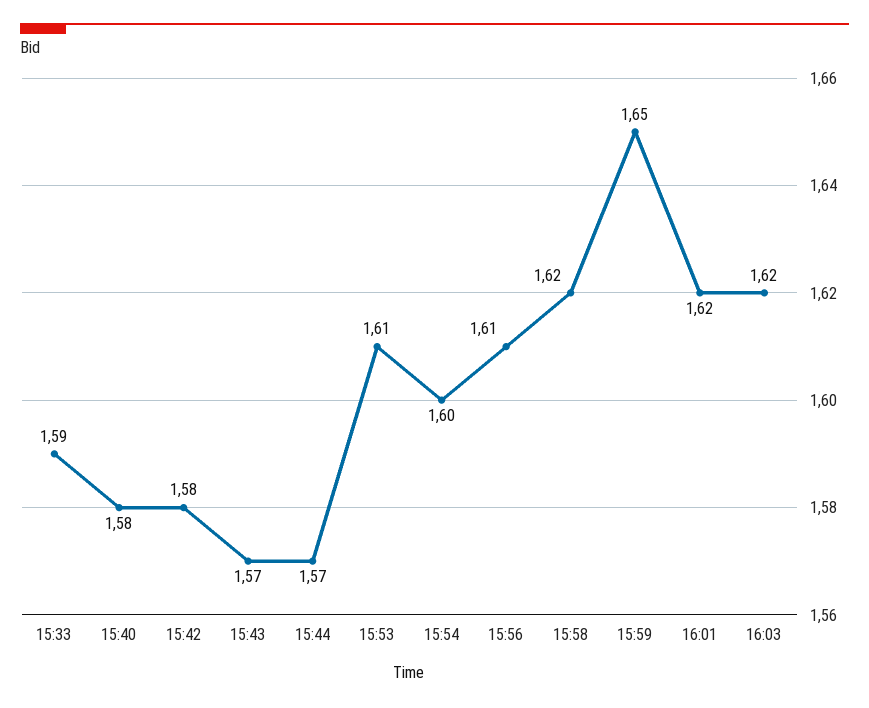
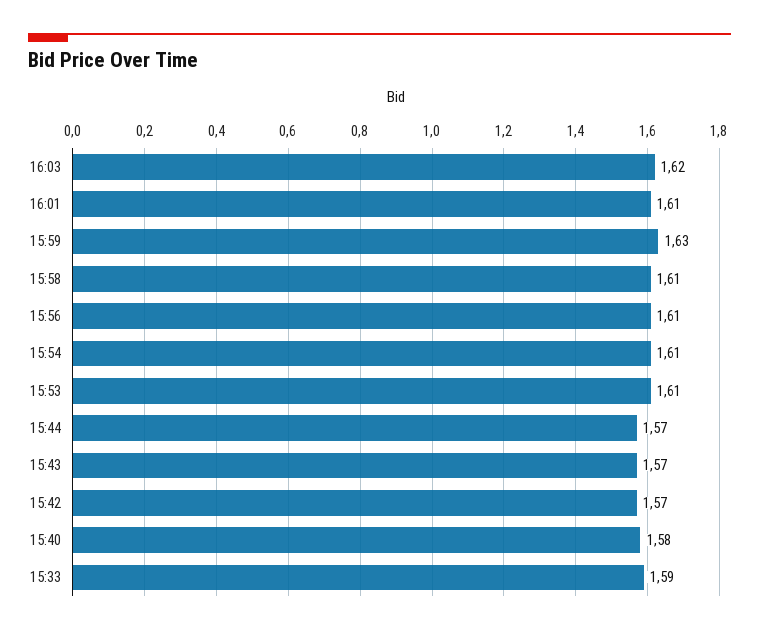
15:42: 1.58 -> 1.57
15:54: 1.6 -> 1.61
15:58: 1.62 -> 1.61
15:59: 1.65 -> 1.63
16:01: 1.62 -> 1.61

